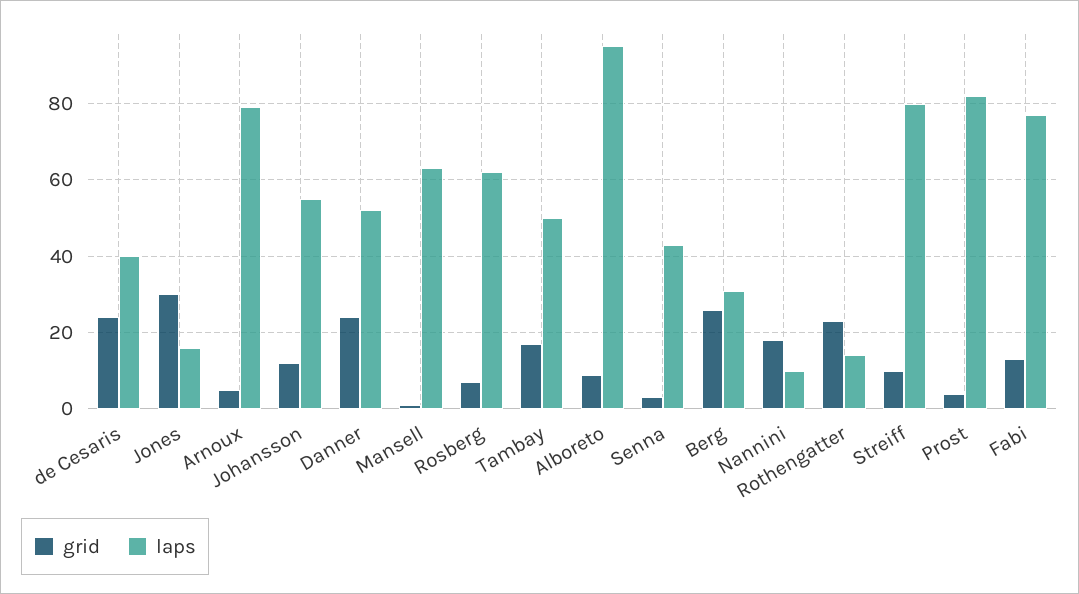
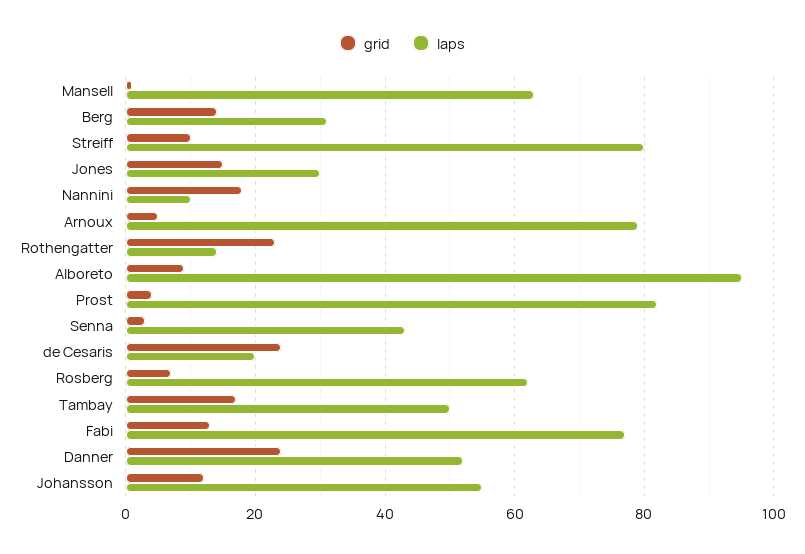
laps, de Cesaris: 40 -> 20
grid, Jones: 30 -> 15
laps, Jones: 15 -> 30
grid, Berg: 25 -> 15

